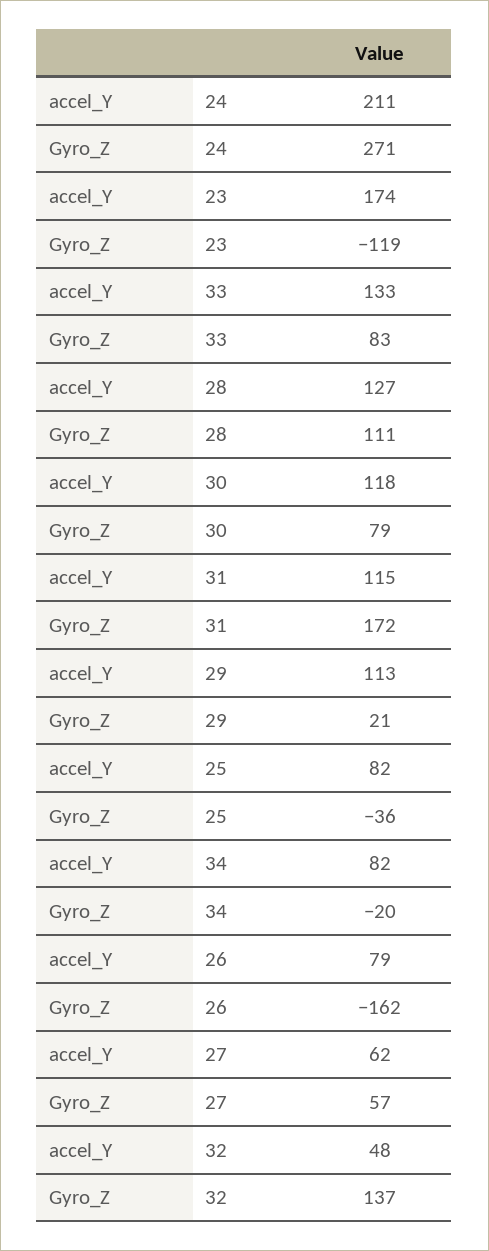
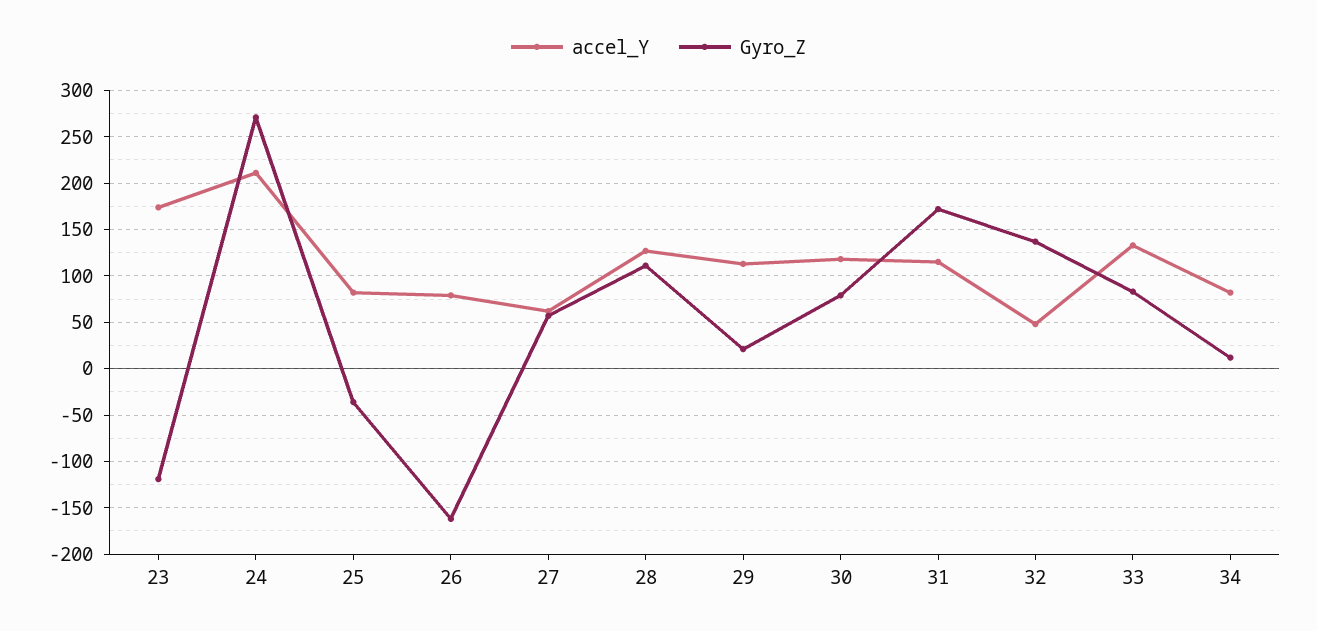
Gyro_Z, 34: -20 -> 10

